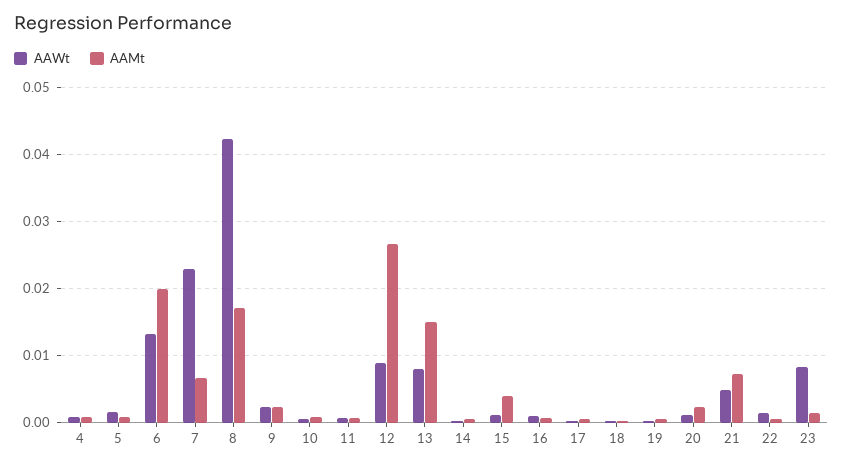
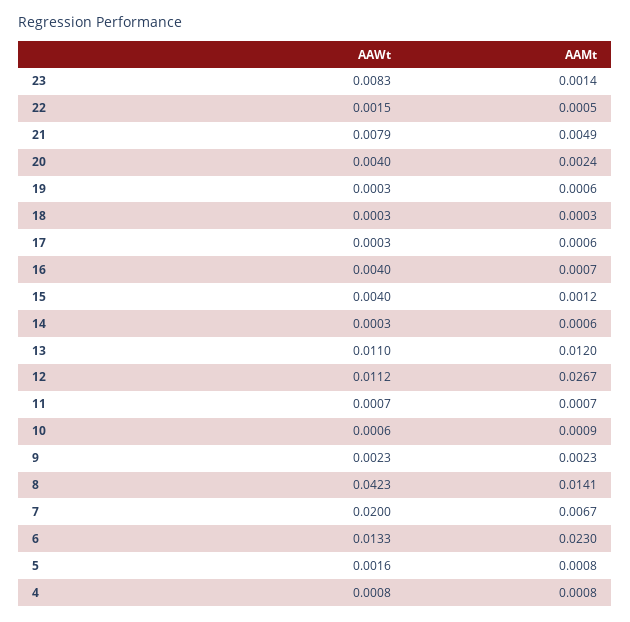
AAMt, 6: 0.02 -> 0.023
AAWt, 7: 0.023 -> 0.02
AAMt, 8: 0.017 -> 0.0141
AAWt, 12: 0.009 -> 0.0112
AAWt, 13: 0.008 -> 0.011
AAMt, 13: 0.015 -> 0.012
AAWt, 15: 0.001 -> 0.004
AAMt, 15: 0.004 -> 0.0012
AAWt, 16: 0.001 -> 0.004
AAWt, 20: 0.001 -> 0.004
AAWt, 21: 0.005 -> 0.0079
AAMt, 21: 0.007 -> 0.0049

